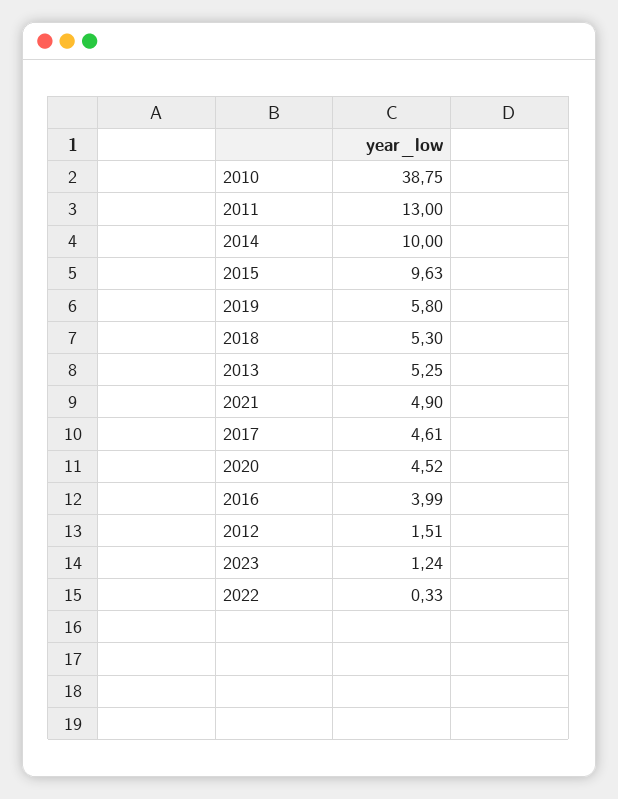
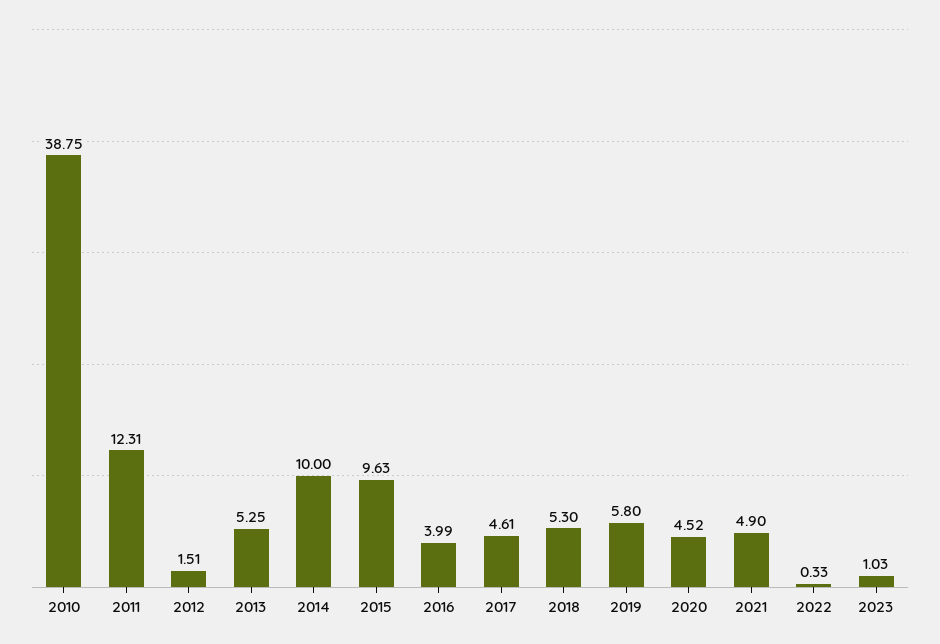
2011: 13 -> 12.31
2023: 1.24 -> 1.03

